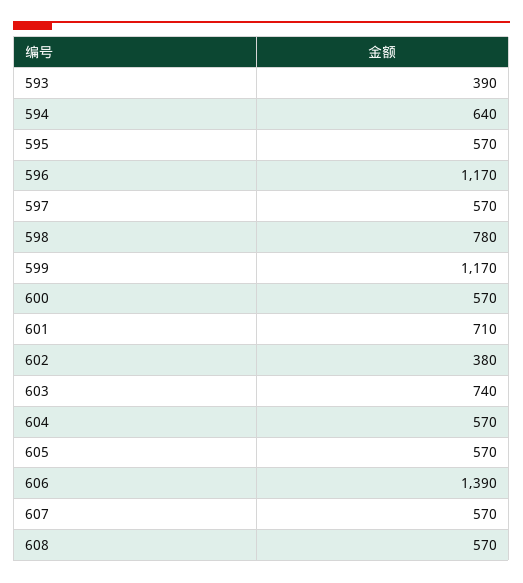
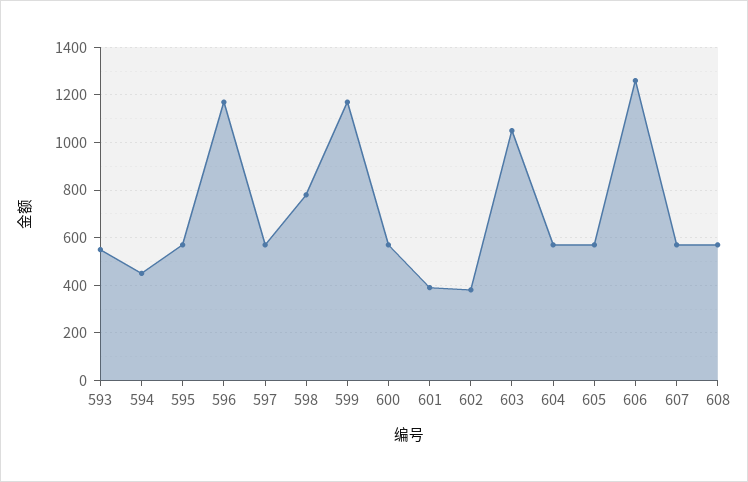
593: 390 -> 550
594: 640 -> 450
601: 710 -> 400
603: 740 -> 1050
606: 1390 -> 1250

